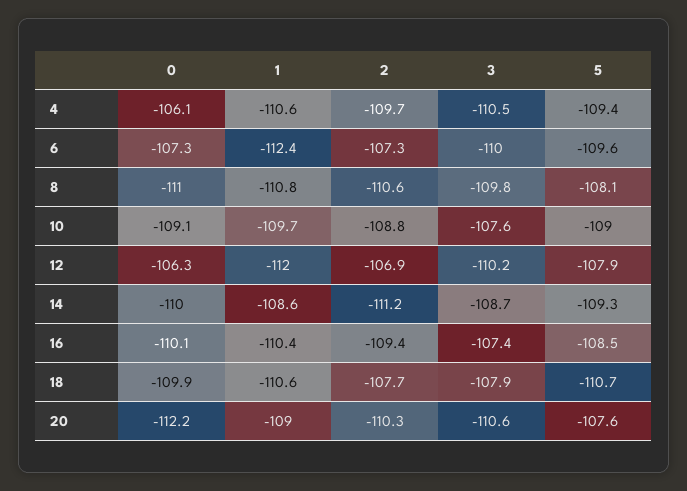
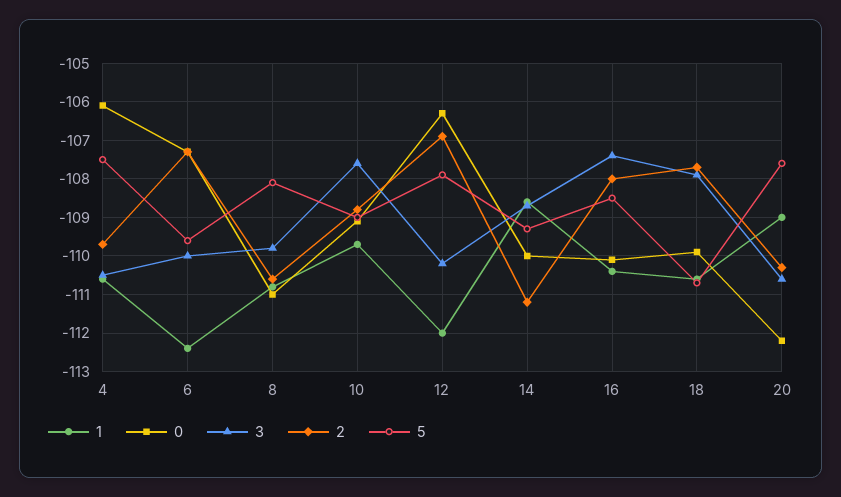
5, 4: -109.4 -> -107.5
2, 16: -109.4 -> -108

